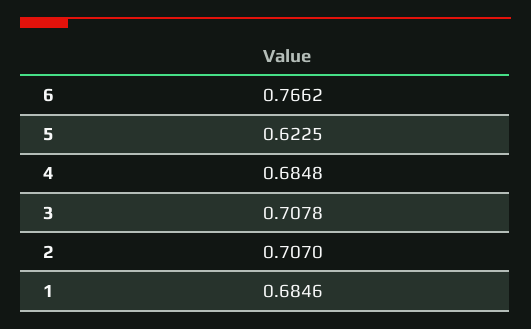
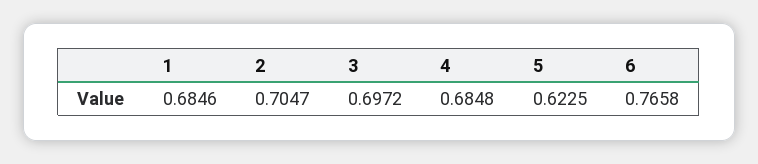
6: 0.7662 -> 0.7658
3: 0.7078 -> 0.6972
2: 0.707 -> 0.7047

